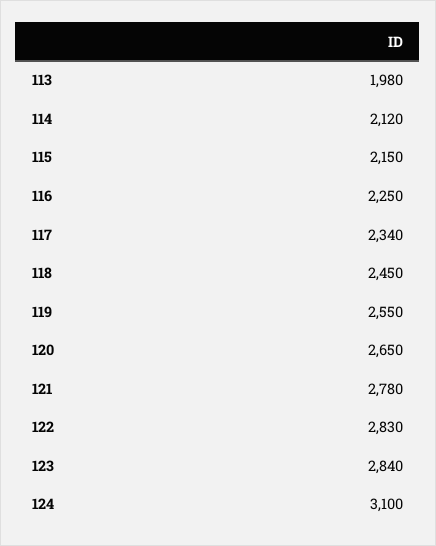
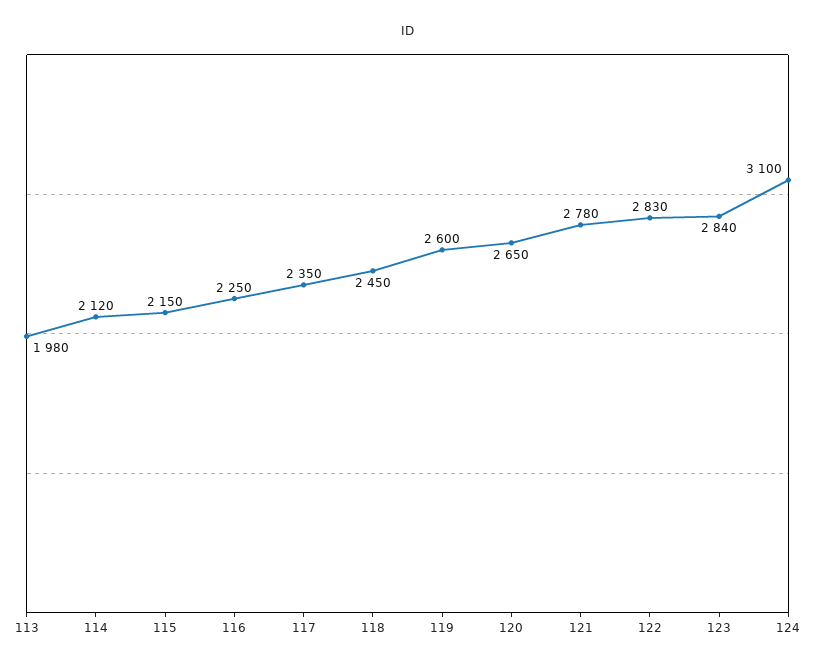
117: 2340 -> 2350
119: 2550 -> 2600

